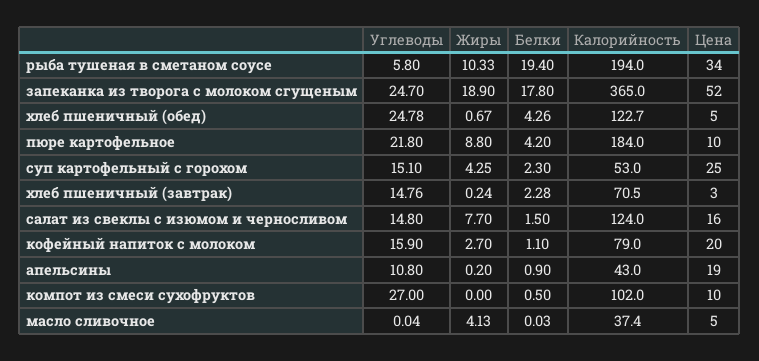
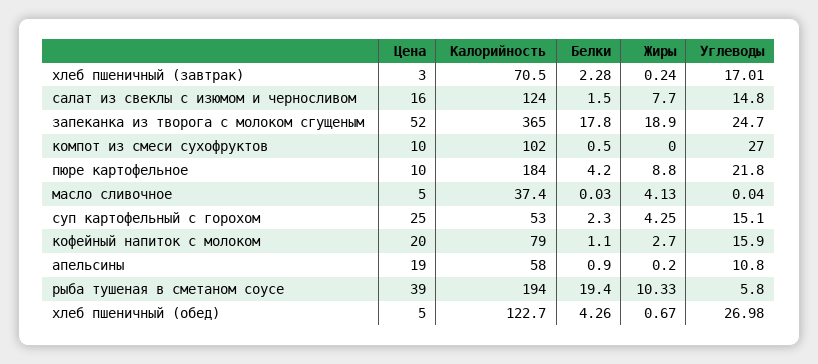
Цена, рыба тушеная в сметаном соусе: 34 -> 39
Углеводы, хлеб пшеничный (обед): 24.78 -> 26.98
Углеводы, хлеб пшеничный (завтрак): 14.76 -> 17.01
Калорийность, апельсины: 43 -> 58

